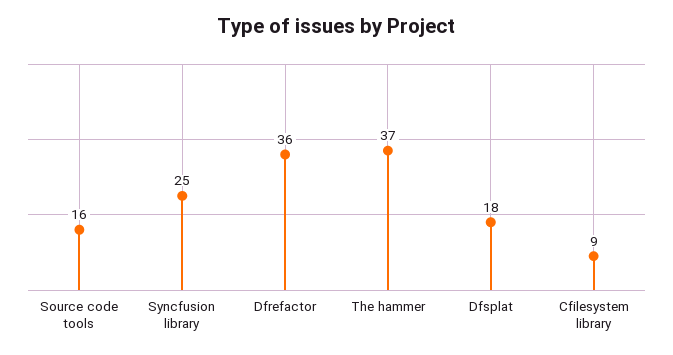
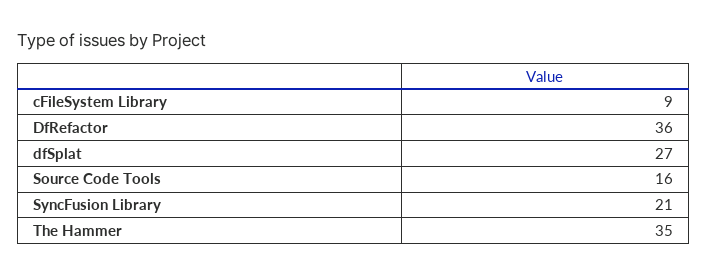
Syncfusion library: 25 -> 21
The hammer: 37 -> 35
Dfsplat: 18 -> 27

